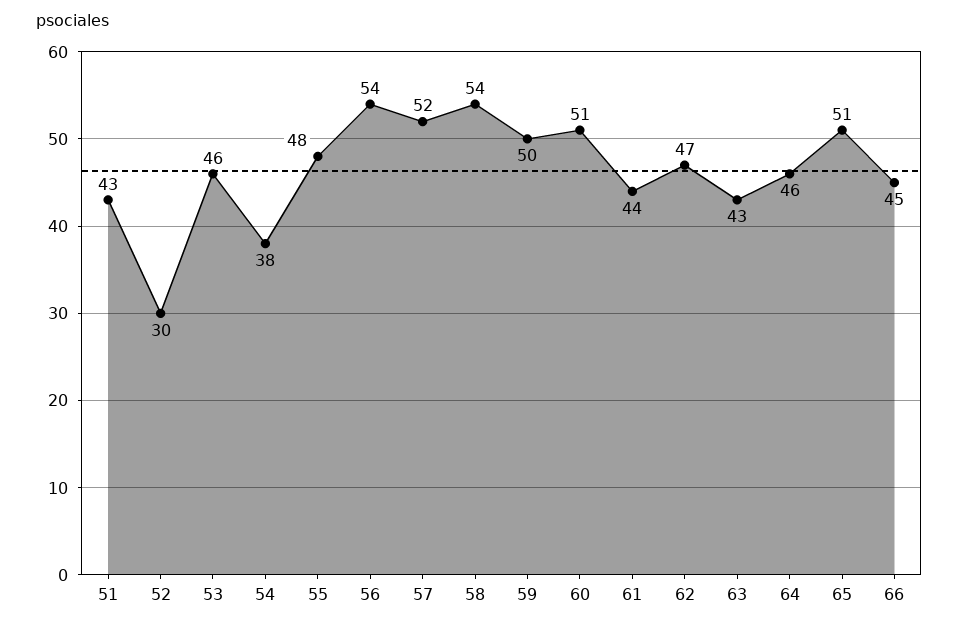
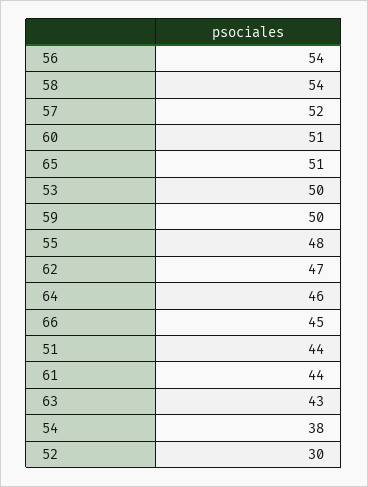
51: 43 -> 44
53: 46 -> 50

